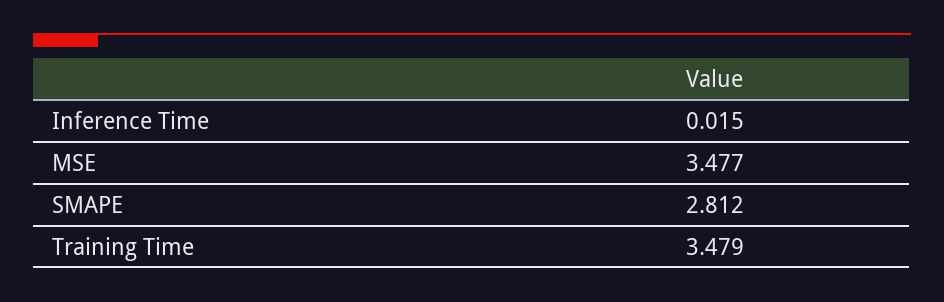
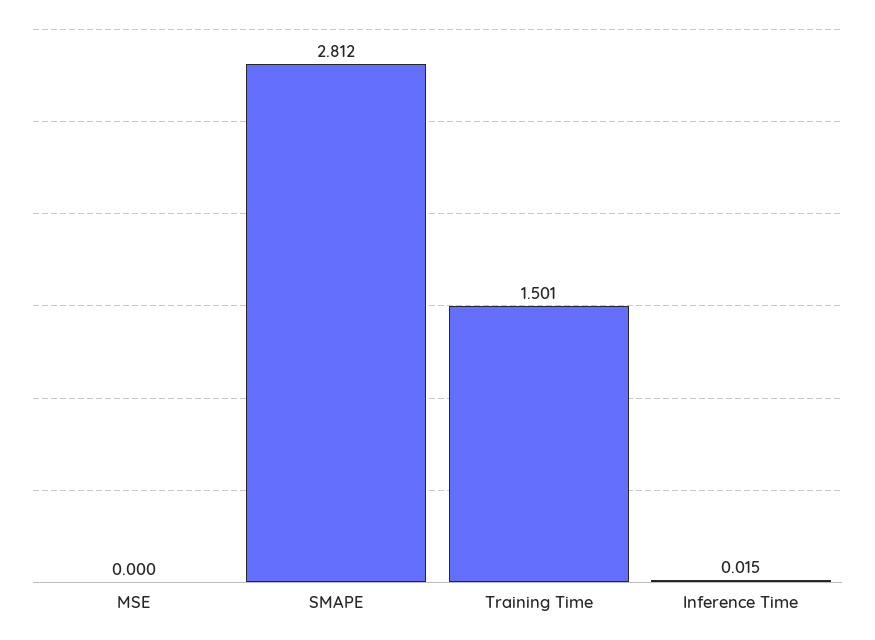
MSE: 3.477 -> 0
Training Time: 3.479 -> 1.501

